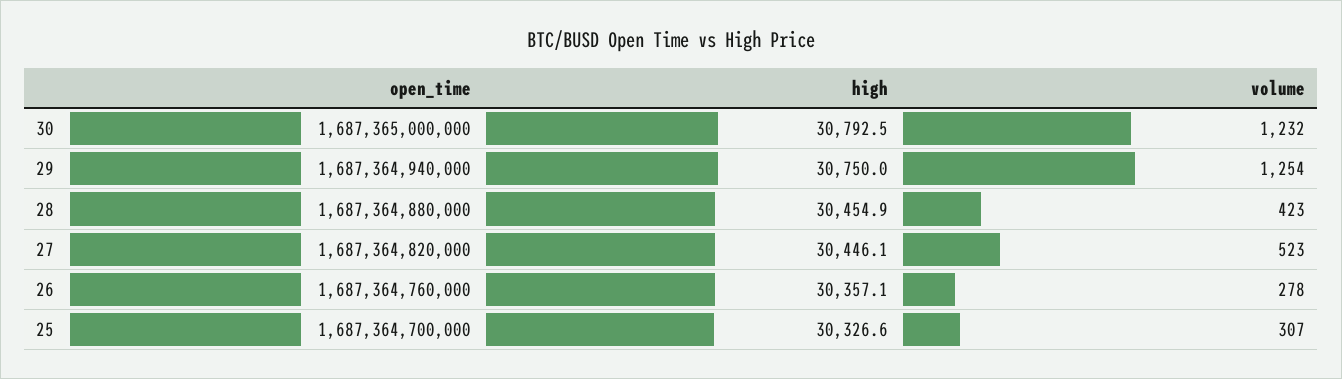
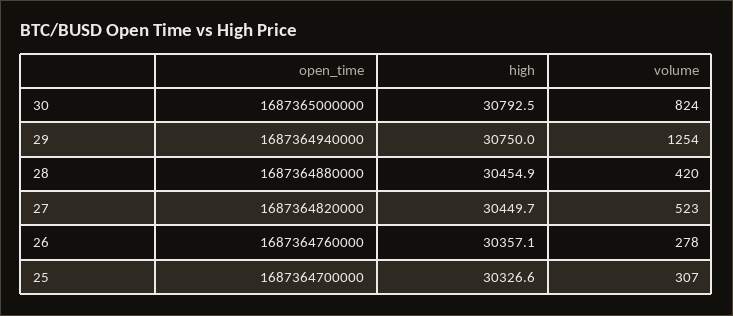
volume, 30: 1232 -> 824
volume, 28: 423 -> 420
high, 27: 30446.1 -> 30449.7

